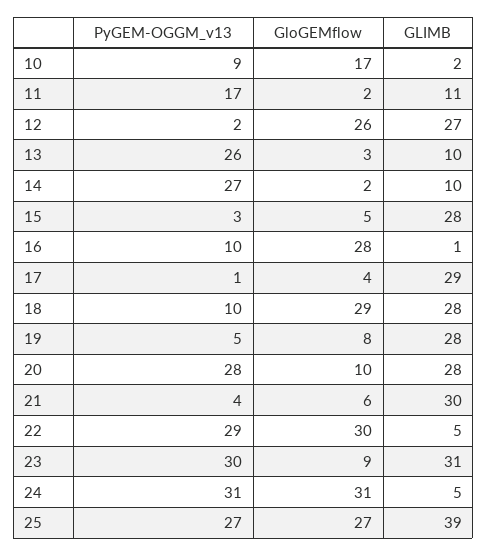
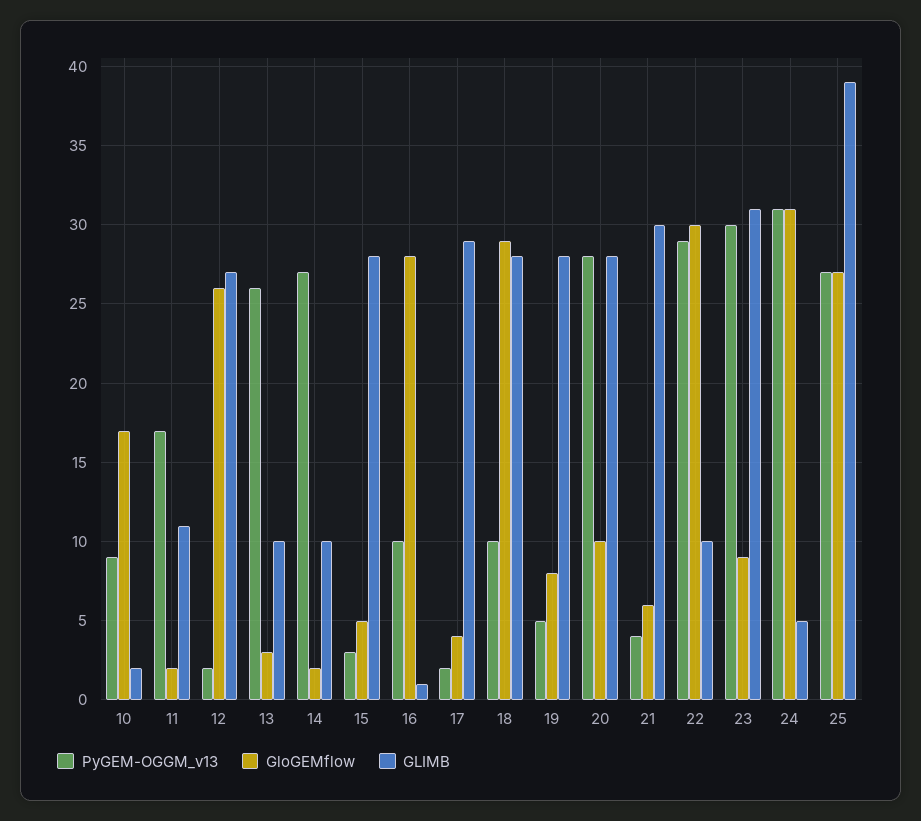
PyGEM-OGGM_v13, 17: 1 -> 2
GLIMB, 22: 5 -> 10

